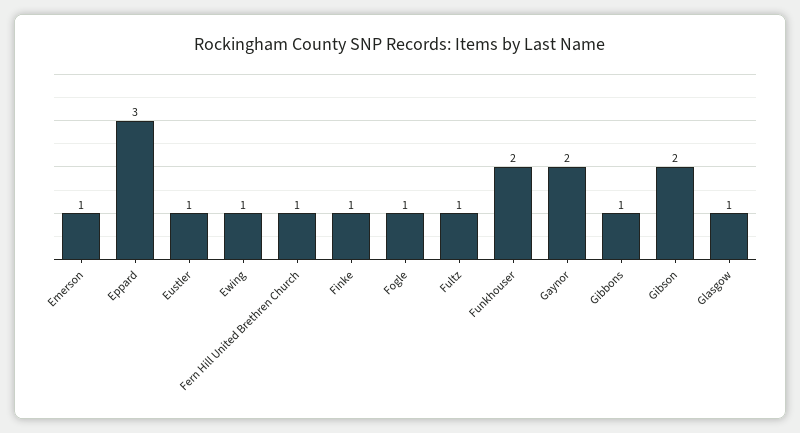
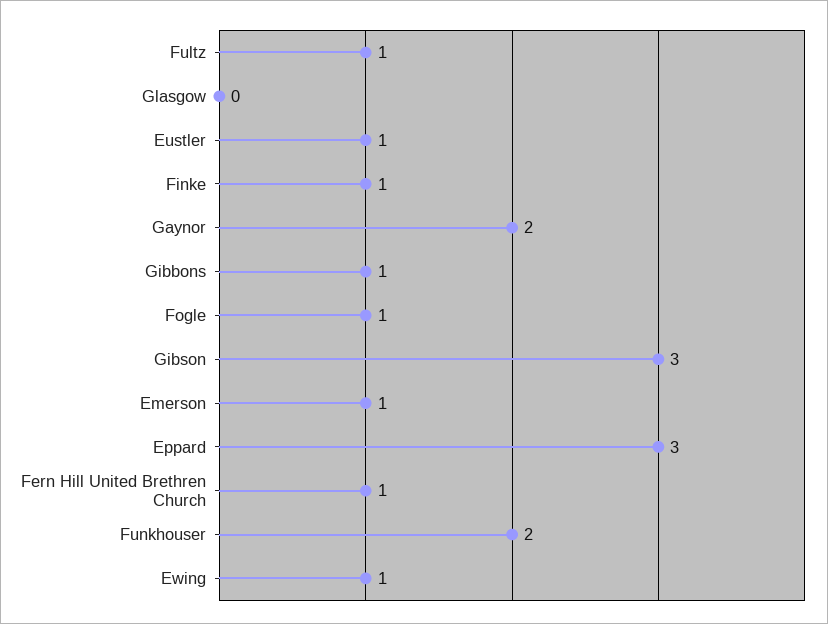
Gibson: 2 -> 3
Glasgow: 1 -> 0

